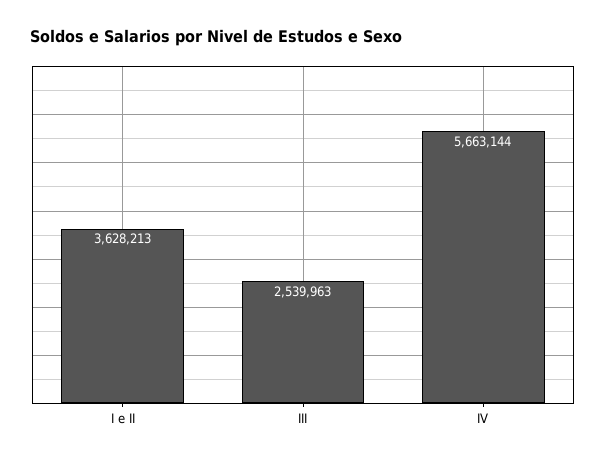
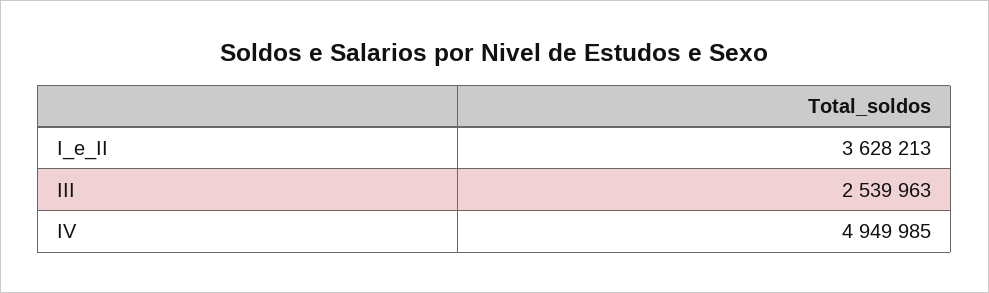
IV: 5663144 -> 4949985

